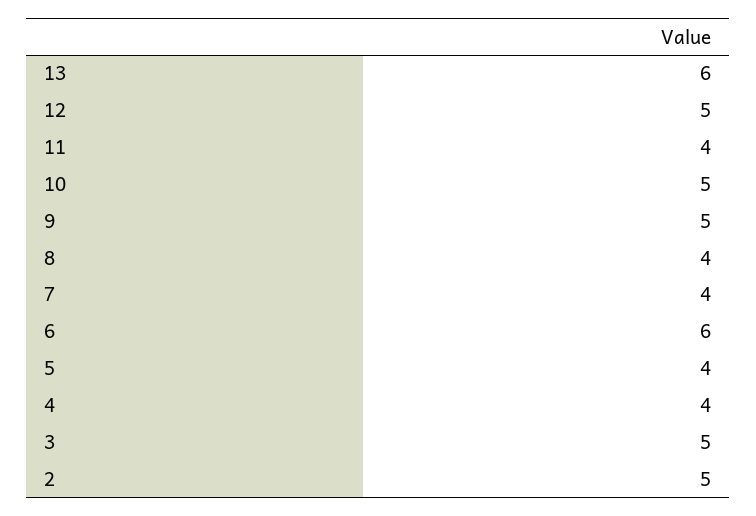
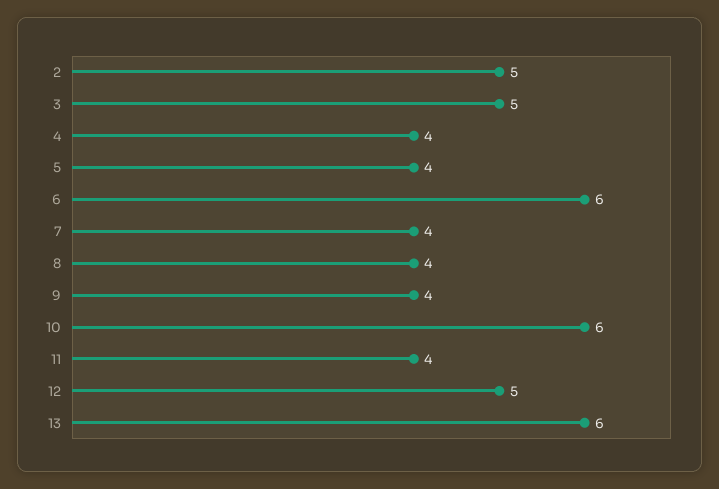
10: 5 -> 6
9: 5 -> 4

